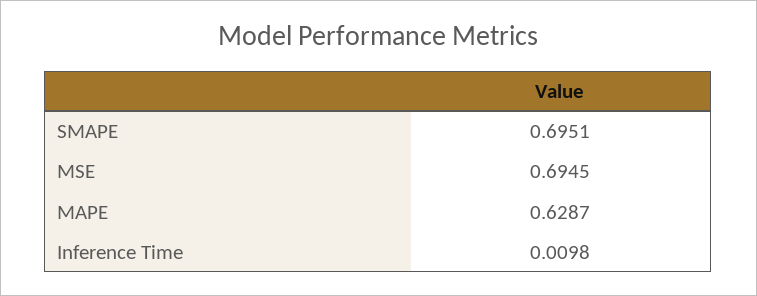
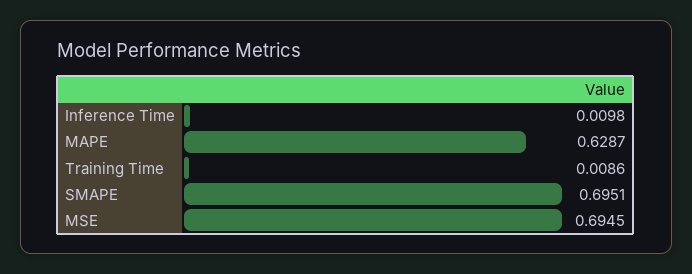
Training Time: none -> 0.0086

